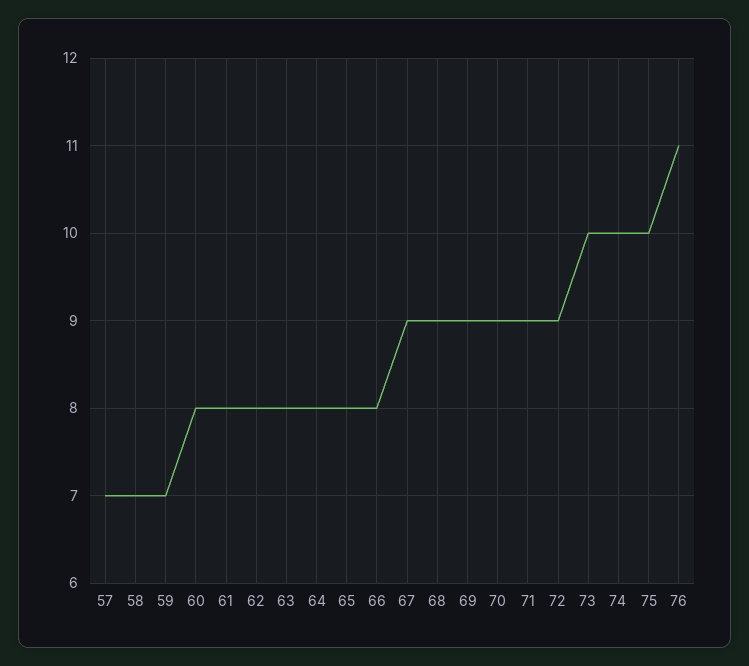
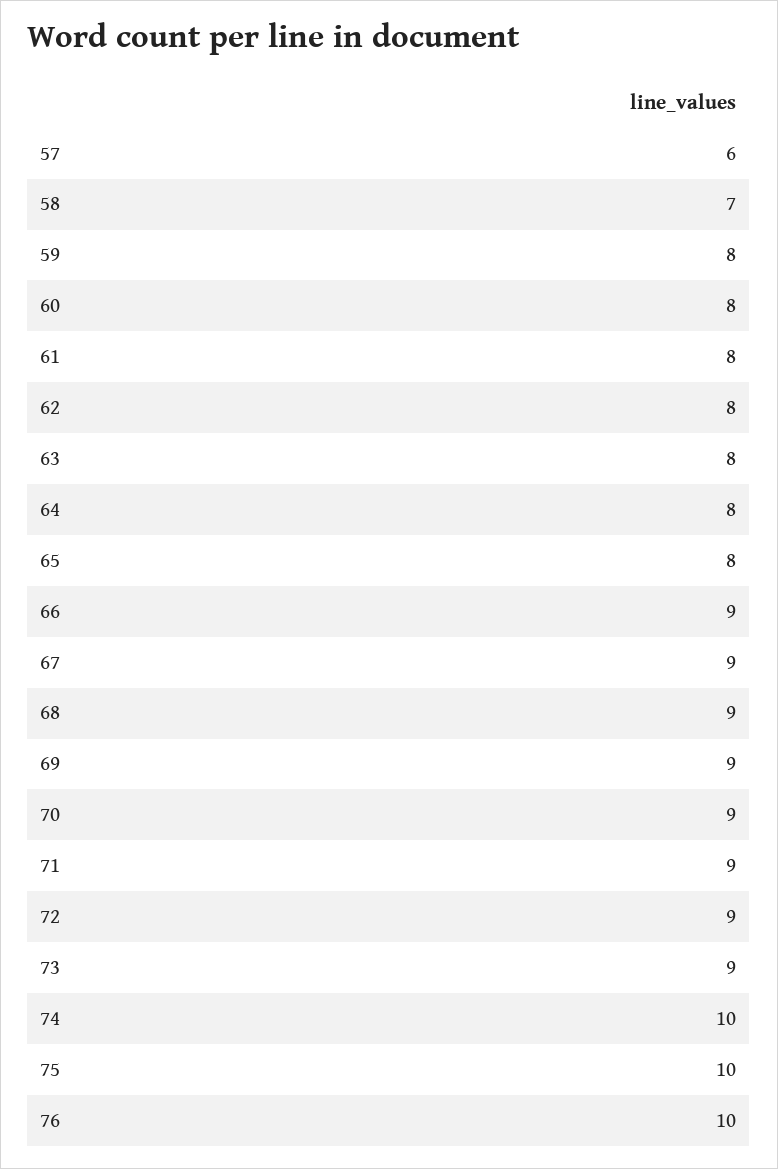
57: 7 -> 6
59: 7 -> 8
66: 8 -> 9
73: 10 -> 9
76: 11 -> 10

